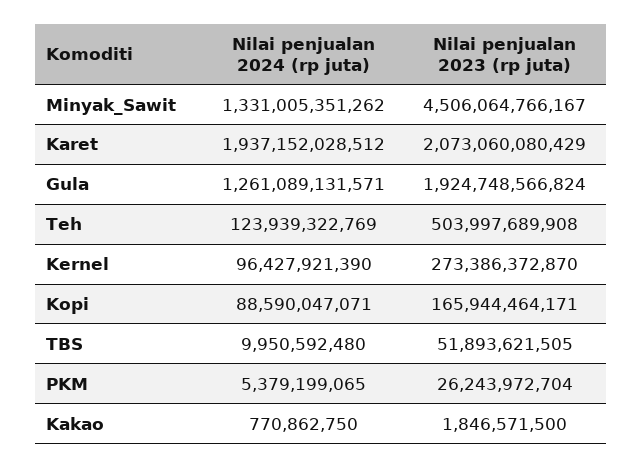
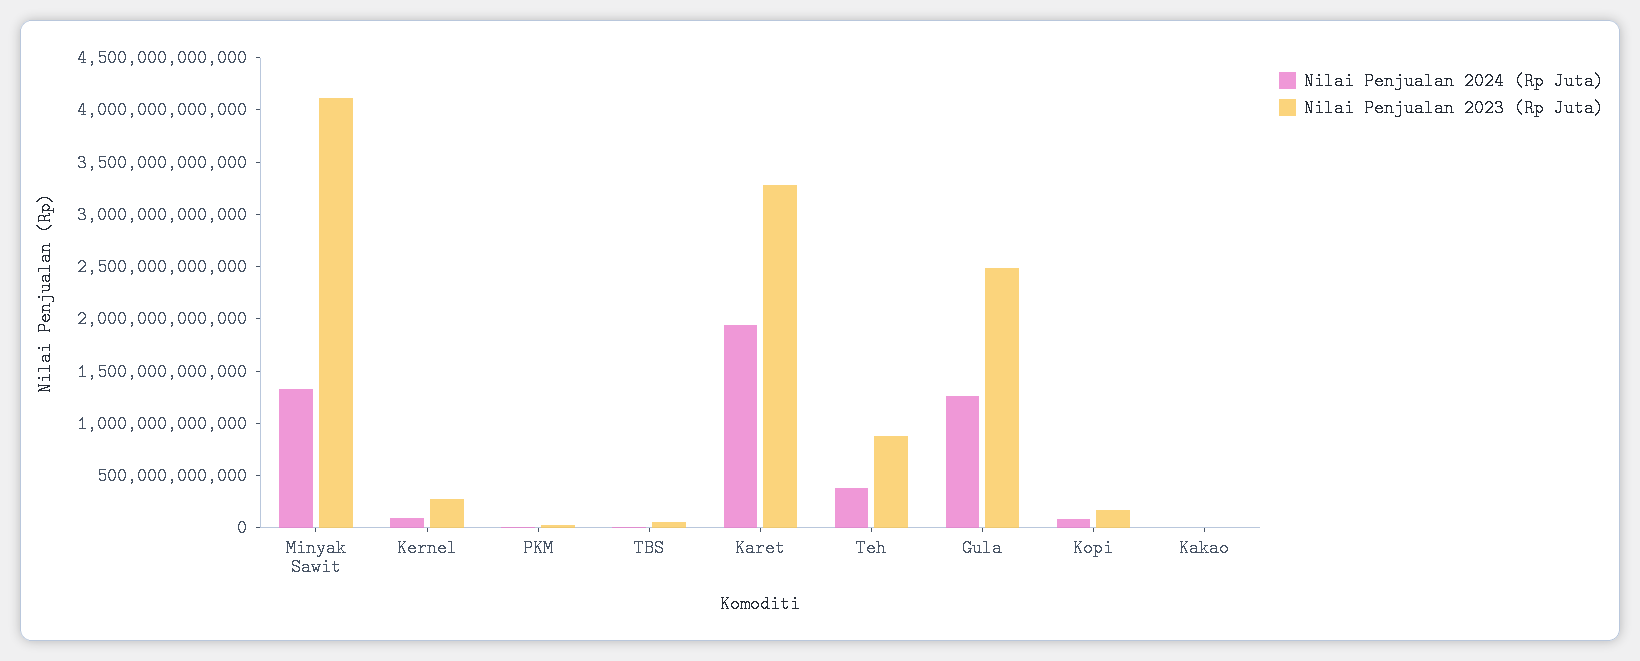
Nilai penjualan 2023 (rp juta), Minyak_Sawit: 4506064766167 -> 4100000000000
Nilai penjualan 2023 (rp juta), Karet: 2073060080429 -> 3300000000000
Nilai penjualan 2023 (rp juta), Gula: 1924748566824 -> 2500000000000
Nilai penjualan 2024 (rp juta), Teh: 123939322769 -> 400000000000
Nilai penjualan 2023 (rp juta), Teh: 503997689908 -> 900000000000

